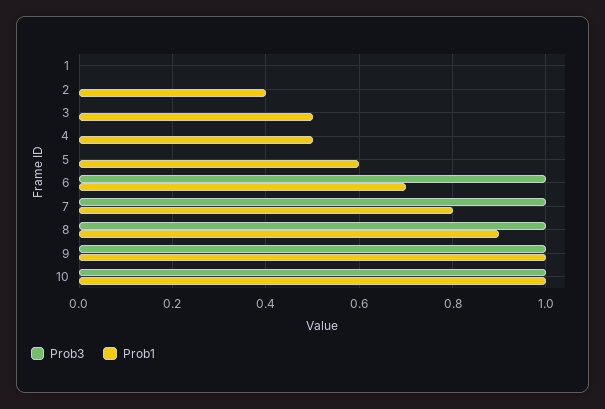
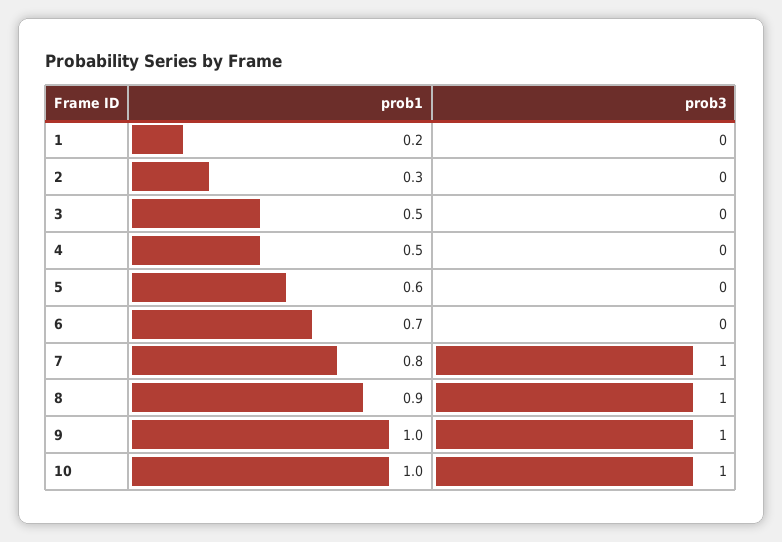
Prob1, 1: 0 -> 0.2
Prob1, 2: 0.4 -> 0.3
Prob3, 6: 1 -> 0

